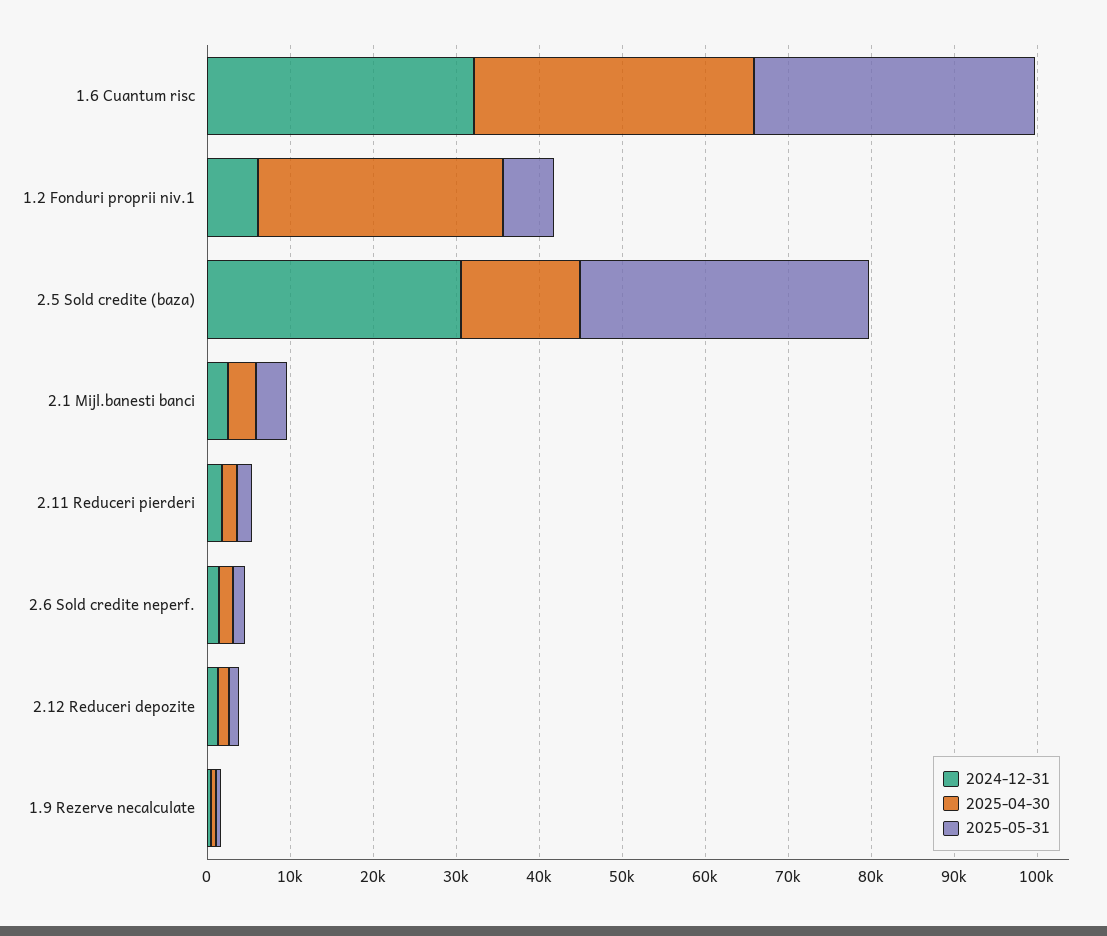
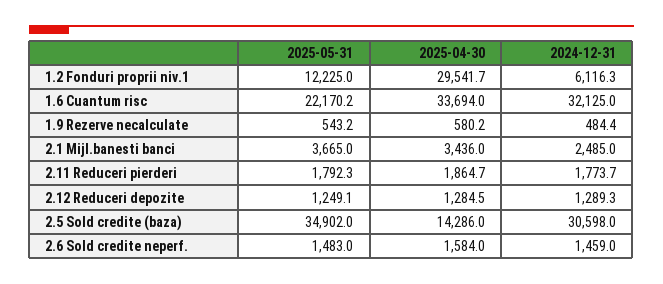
2025-05-31, 1.6 Cuantum risc: 34000 -> 22170.2
2025-05-31, 1.2 Fonduri proprii niv.1: 6000 -> 12225

